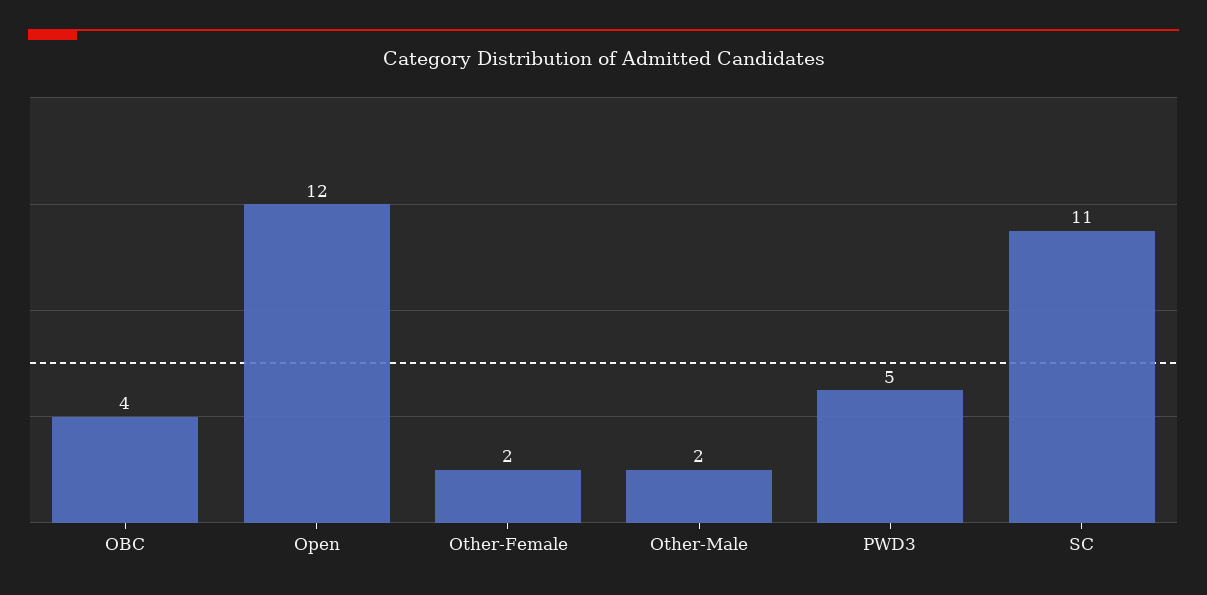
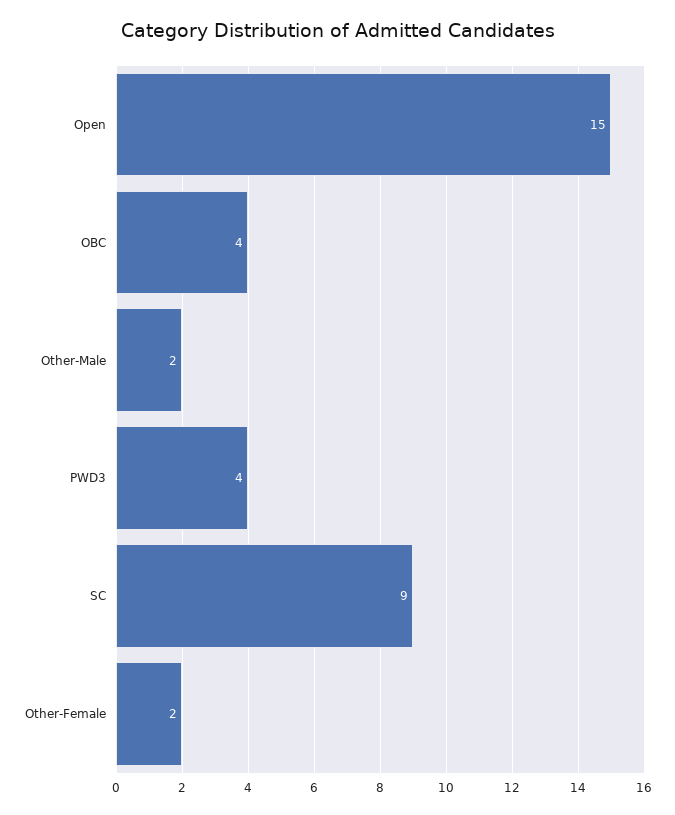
Open: 12 -> 15
PWD3: 5 -> 4
SC: 11 -> 9

